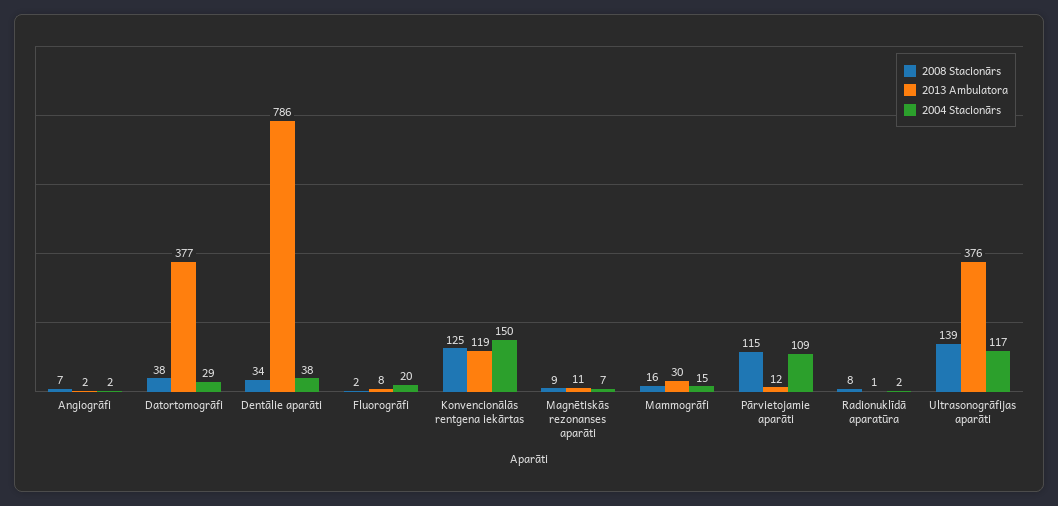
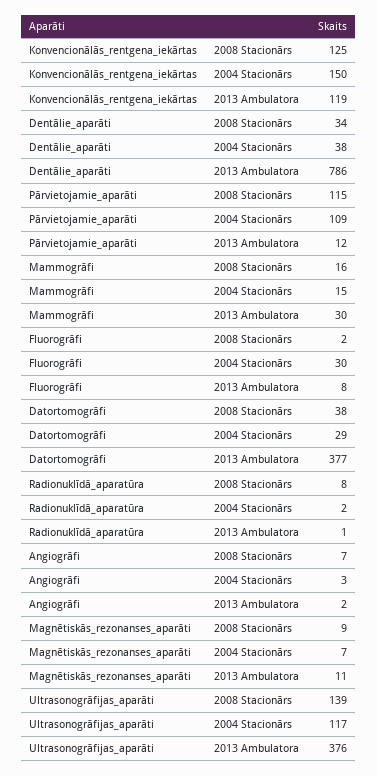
2004 Stacionārs, Angiogrāfi: 2 -> 3
2004 Stacionārs, Fluorogrāfi: 20 -> 30

